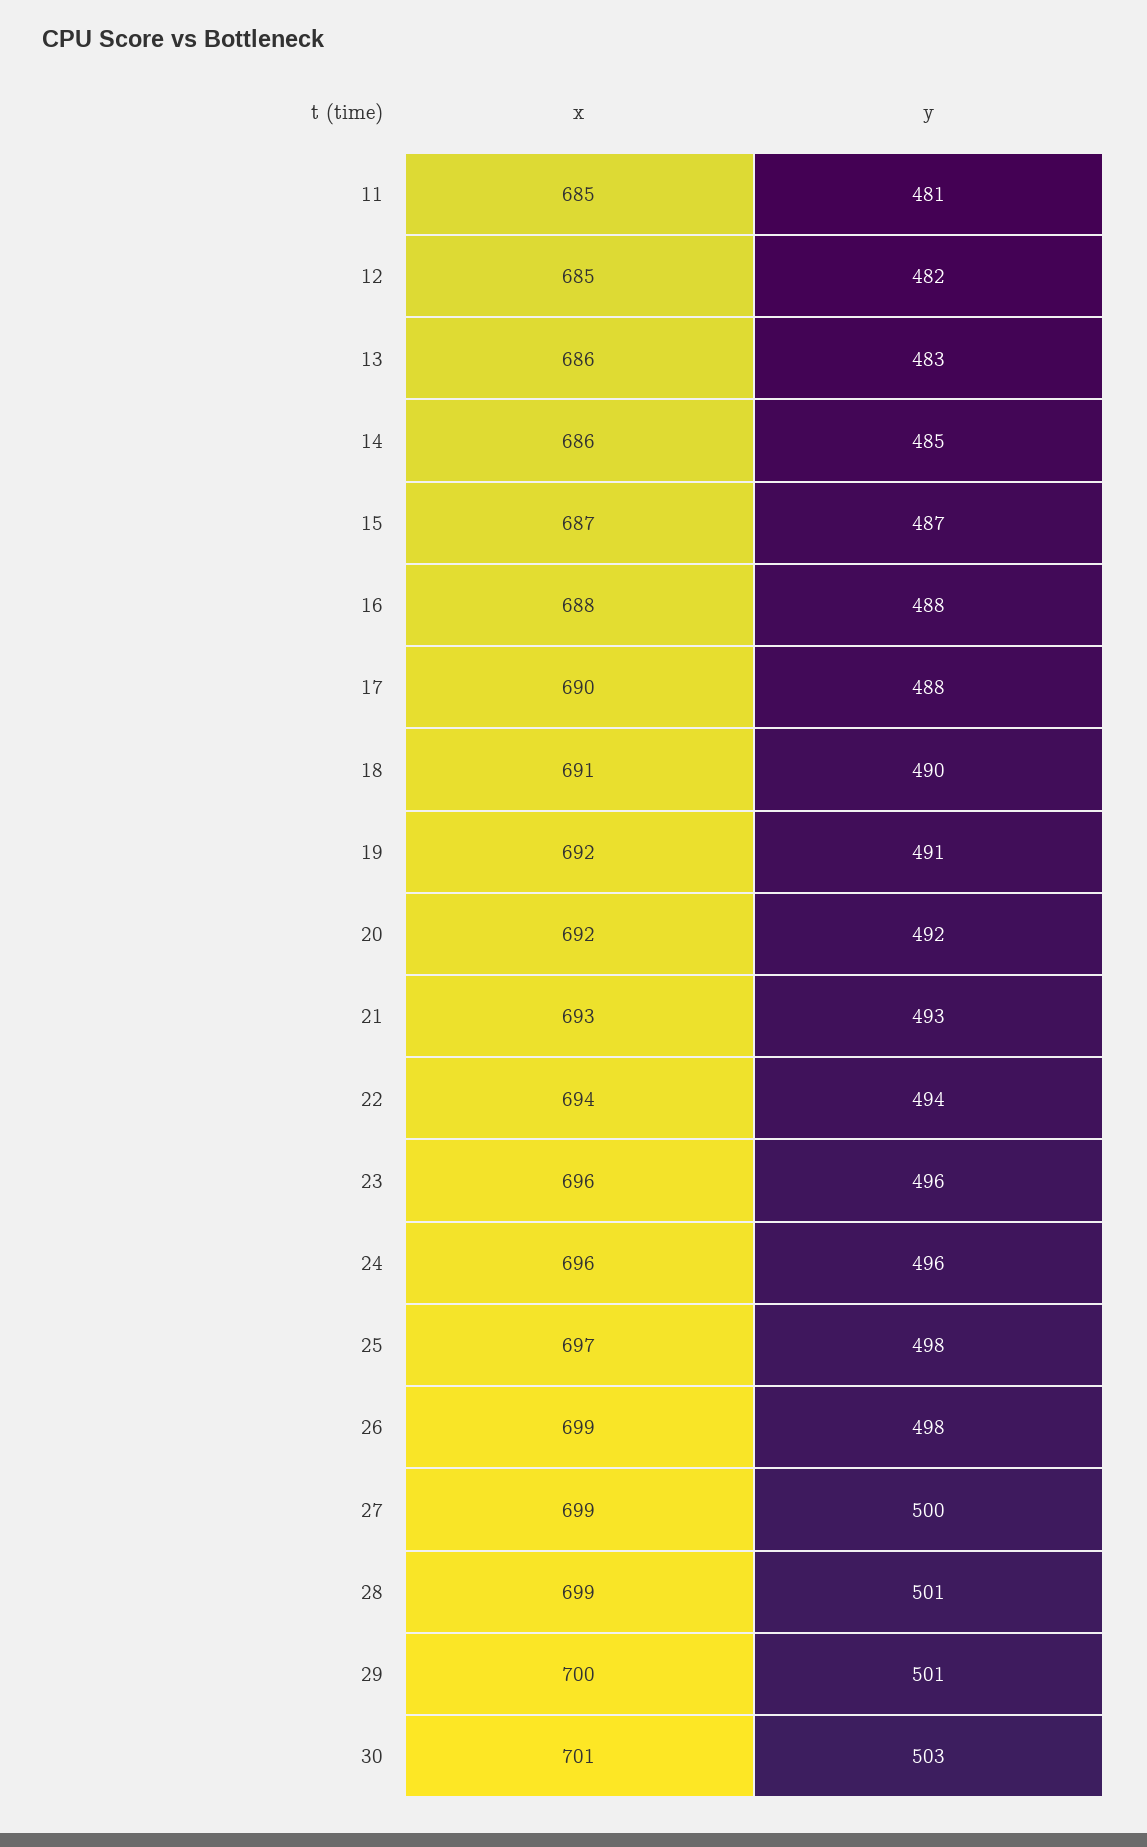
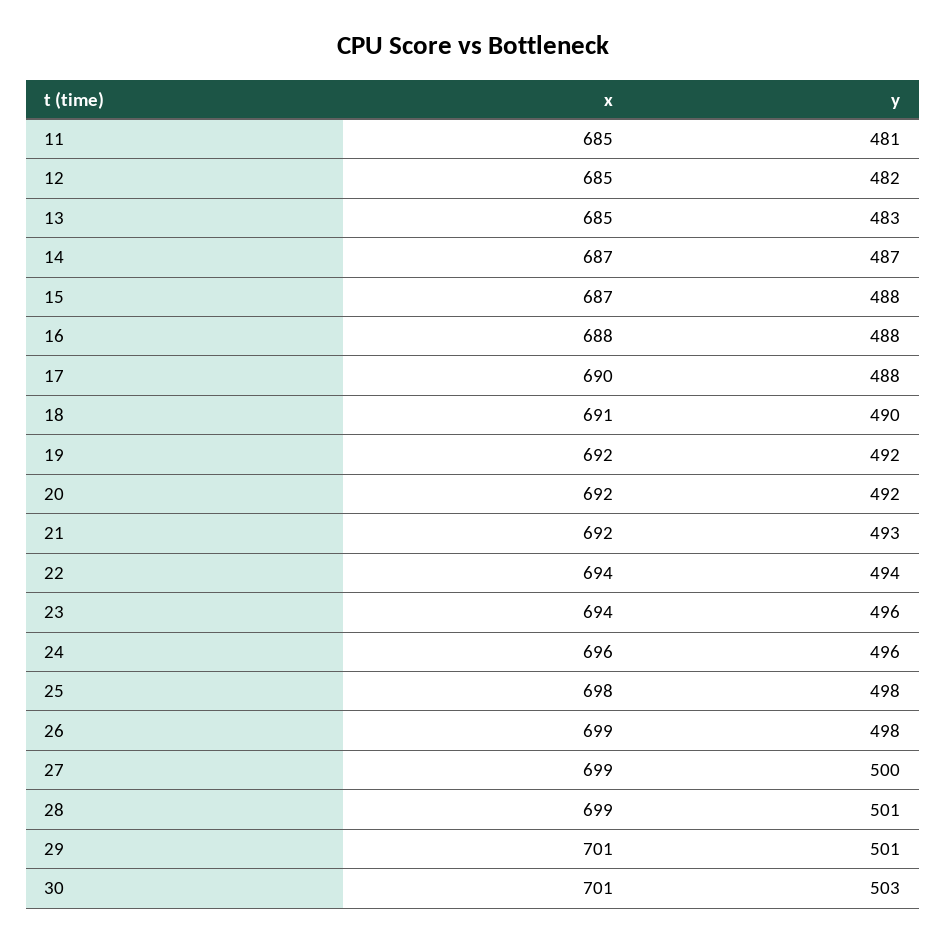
x, 13: 686 -> 685
x, 14: 686 -> 687
y, 14: 485 -> 487
y, 15: 487 -> 488
y, 19: 491 -> 492
x, 21: 693 -> 692
x, 23: 696 -> 694
x, 25: 697 -> 698
x, 29: 700 -> 701

